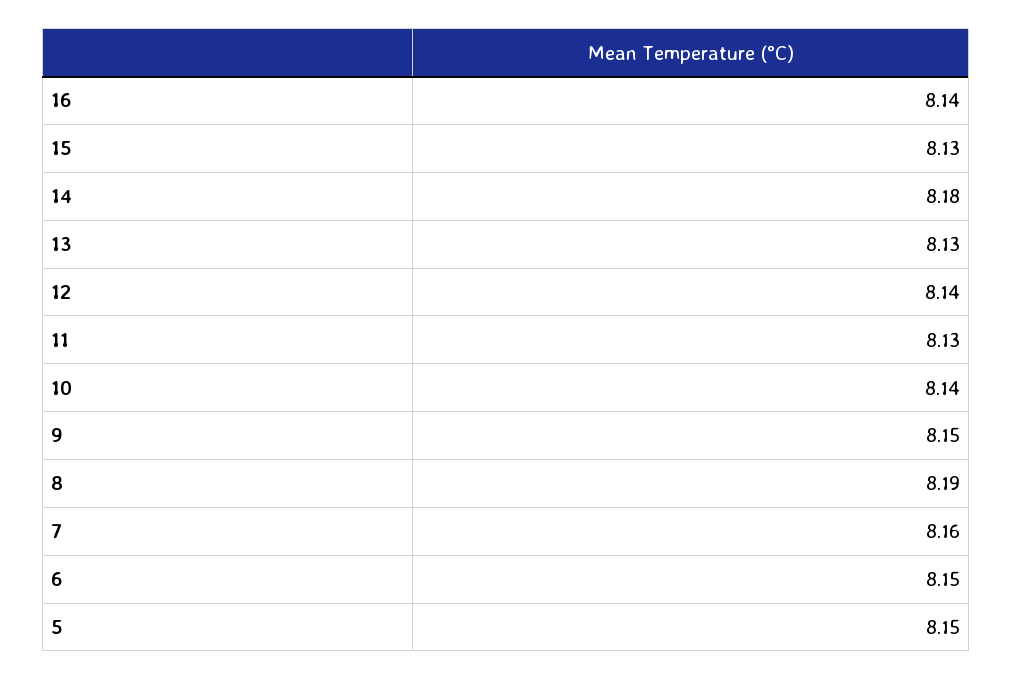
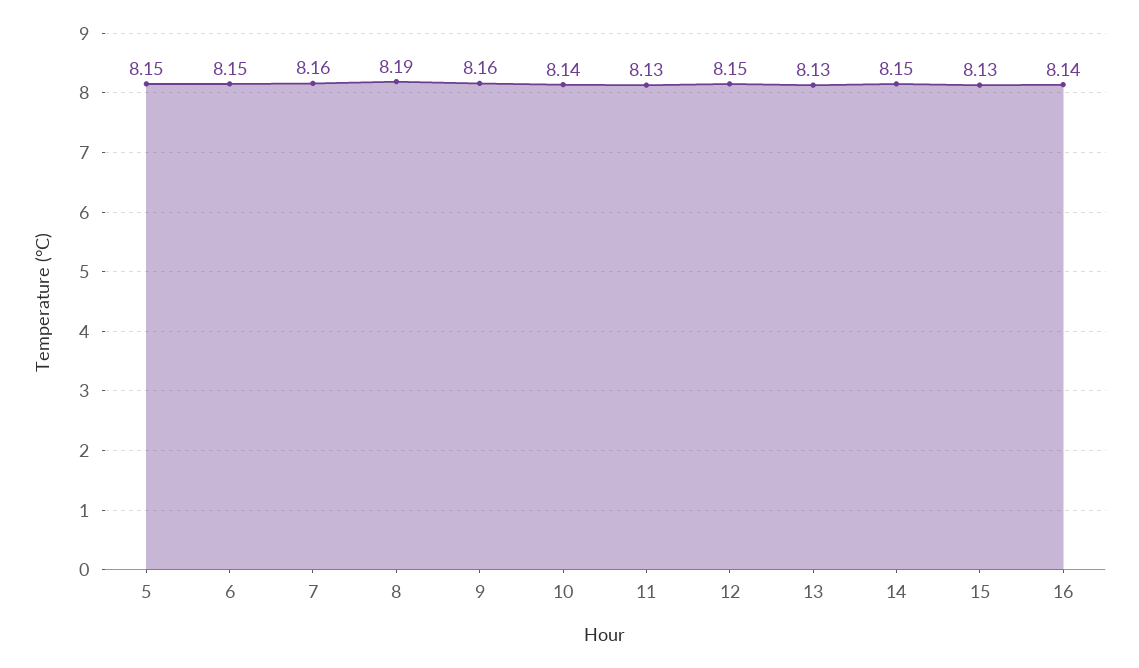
14: 8.18 -> 8.15
12: 8.14 -> 8.15
9: 8.15 -> 8.16

